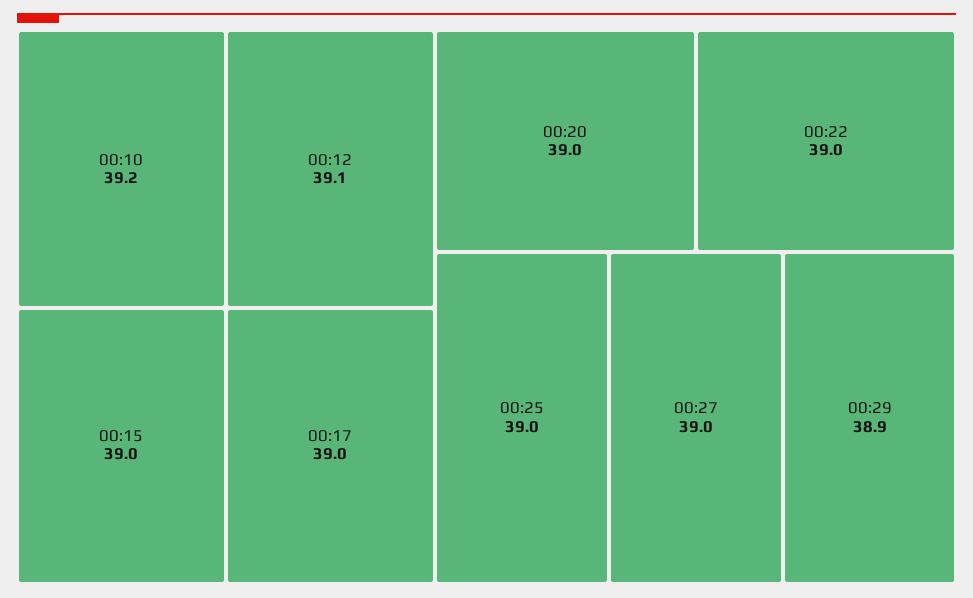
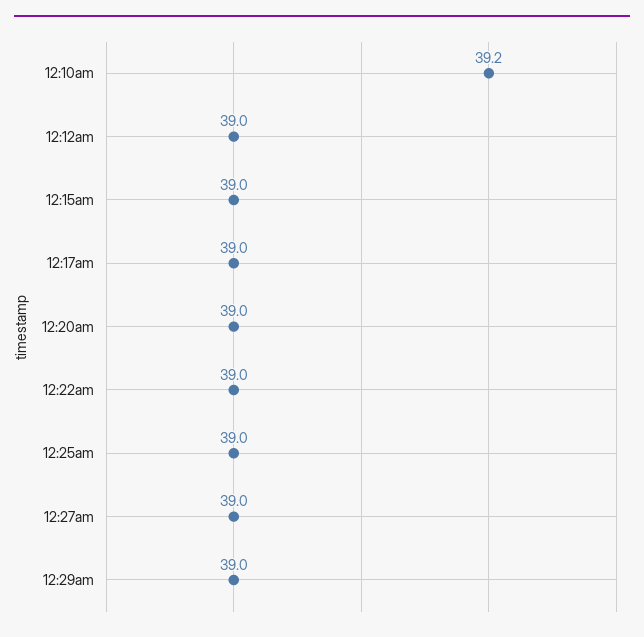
00:12: 39.1 -> 39
00:29: 38.9 -> 39

